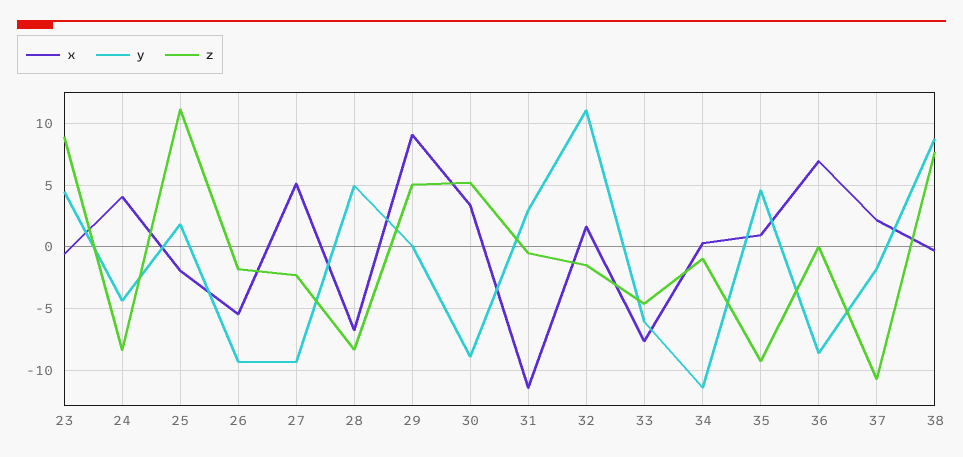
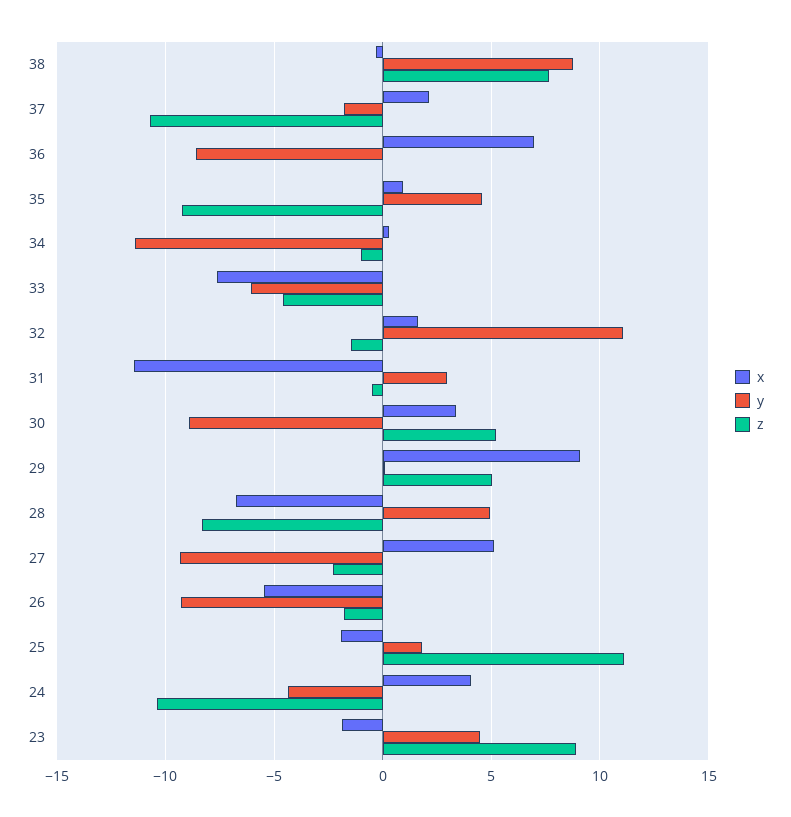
x, 23: -0.5 -> -2
z, 24: -8.5 -> -10.5

